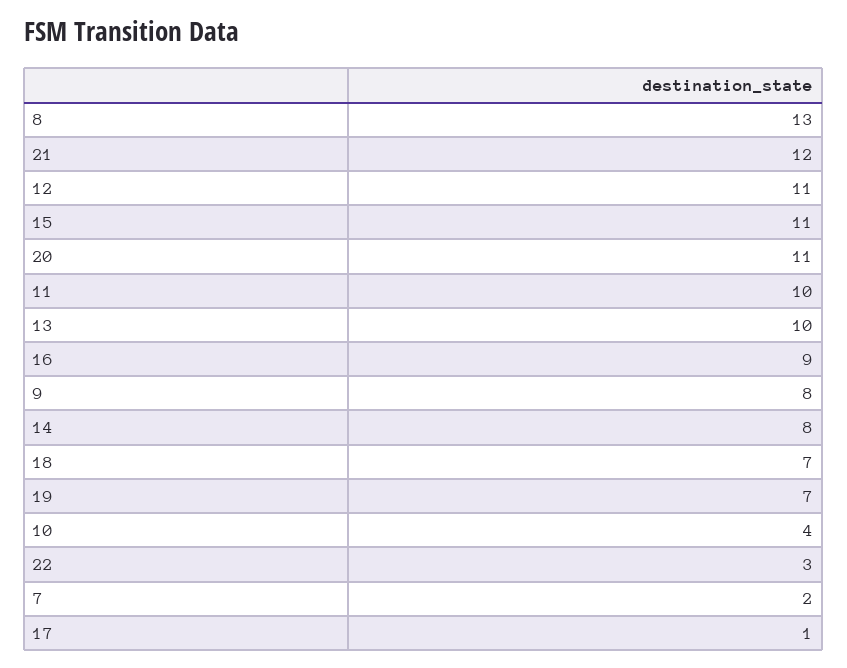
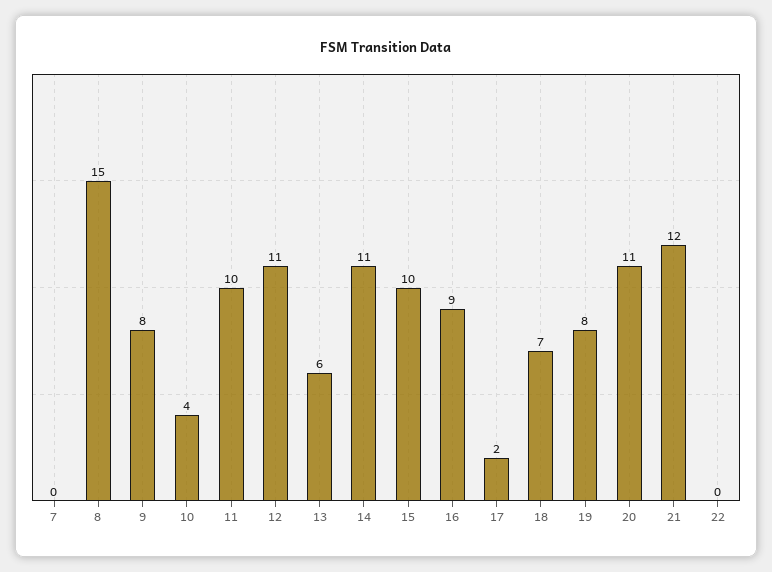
8: 13 -> 15
15: 11 -> 10
13: 10 -> 6
14: 8 -> 11
19: 7 -> 8
22: 3 -> 0
7: 2 -> 0
17: 1 -> 2

